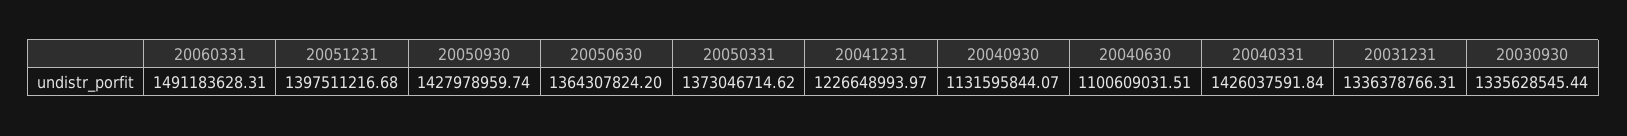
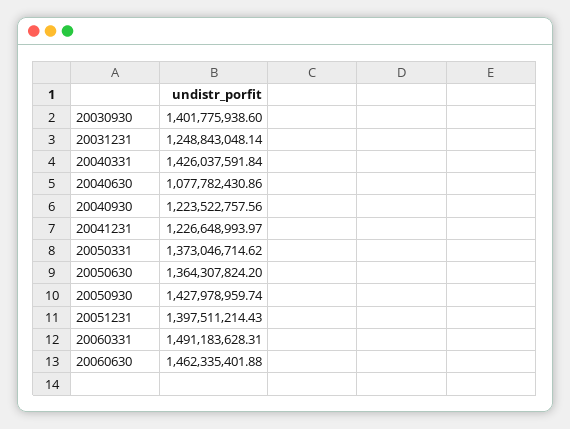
20051231: 1397511216.68 -> 1397511214.43
20040930: 1131595844.07 -> 1223522757.56
20040630: 1100609031.51 -> 1077782430.86
20031231: 1336378766.31 -> 1248843048.14
20030930: 1335628545.44 -> 1401775938.6
20060630: none -> 1462335401.88

